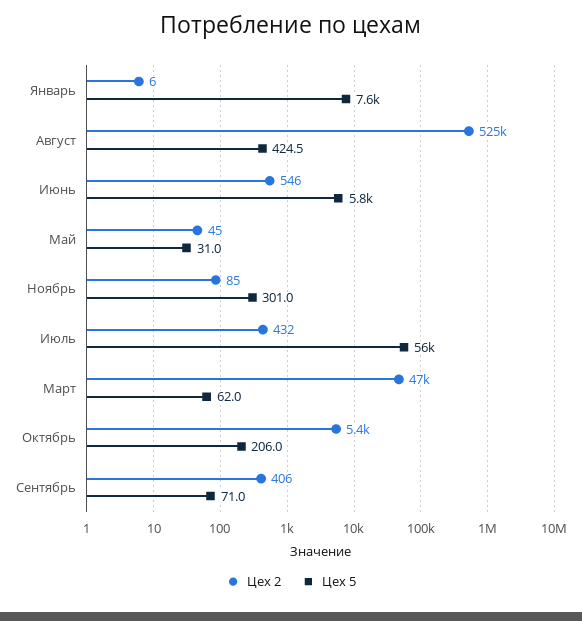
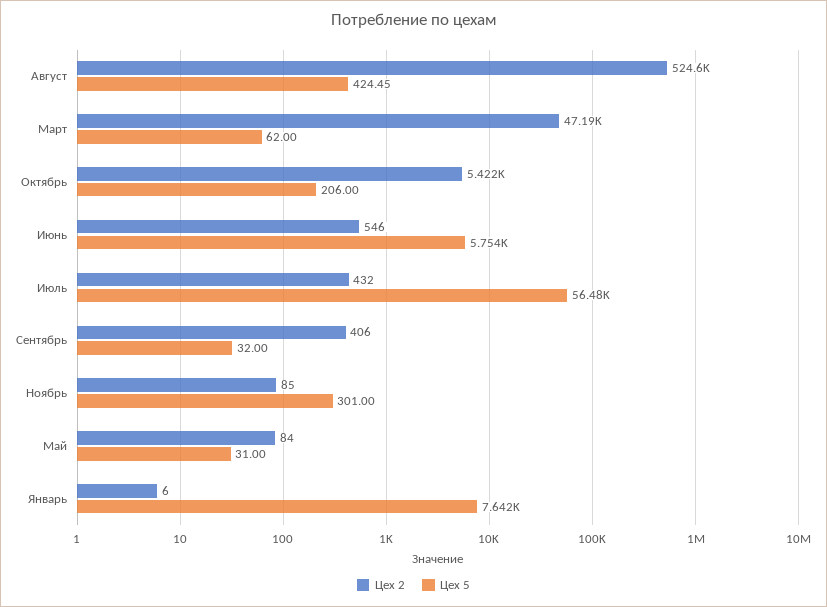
Цех 2, Май: 45 -> 84
Цех 5, Сентябрь: 71 -> 32

